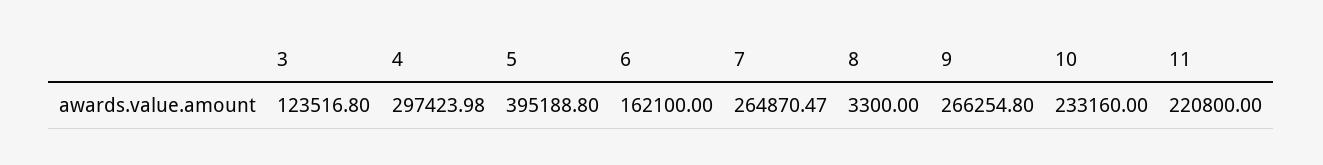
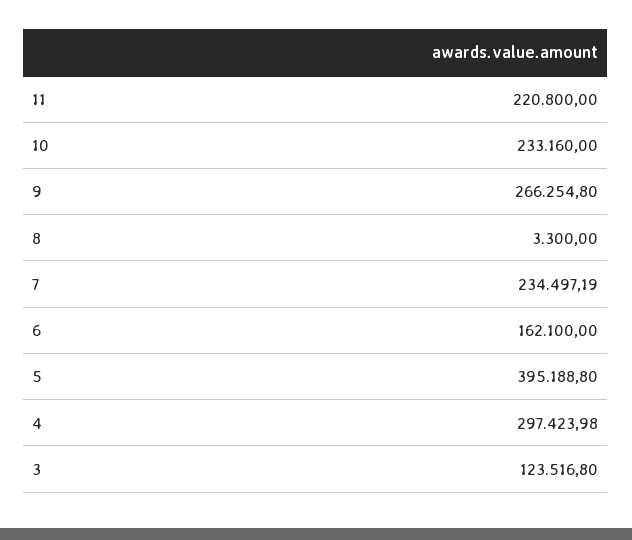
7: 264870.47 -> 234497.19

